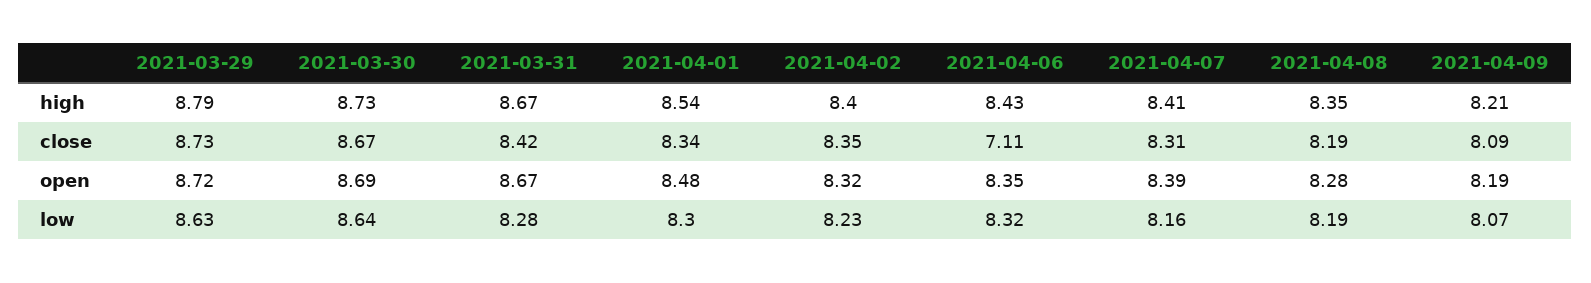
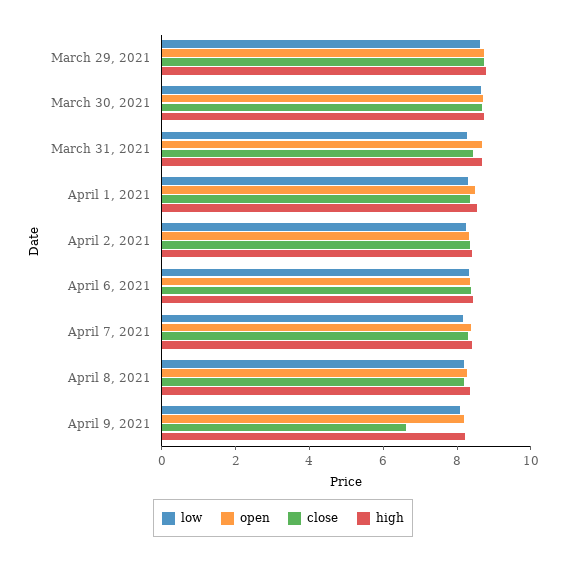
close, 2021-04-06: 7.11 -> 8.5
close, 2021-04-09: 8.09 -> 6.5

